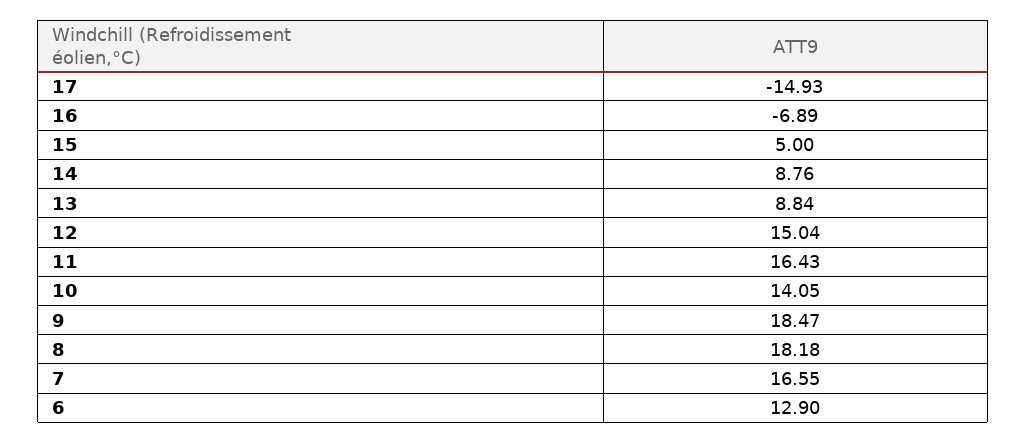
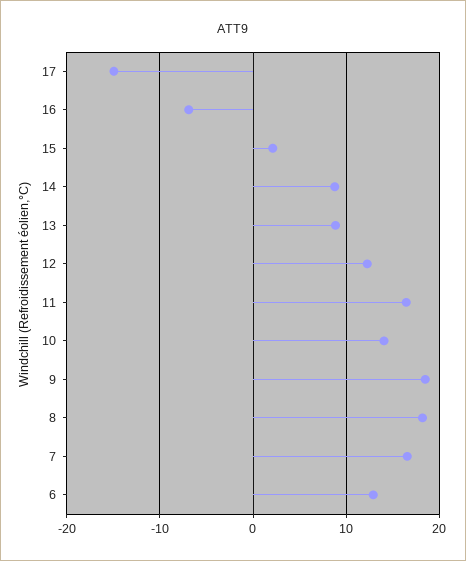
15: 5 -> 2
12: 15.04 -> 12

